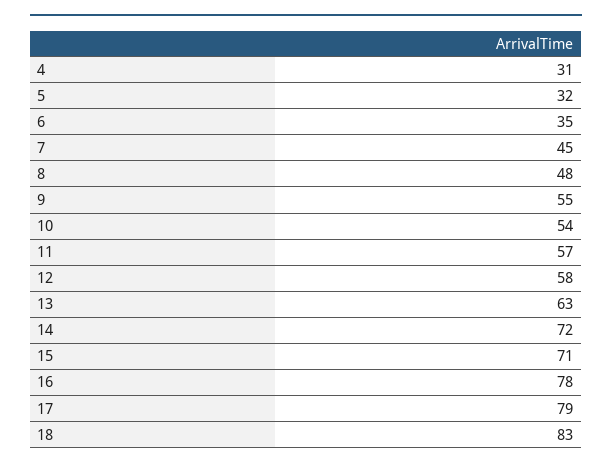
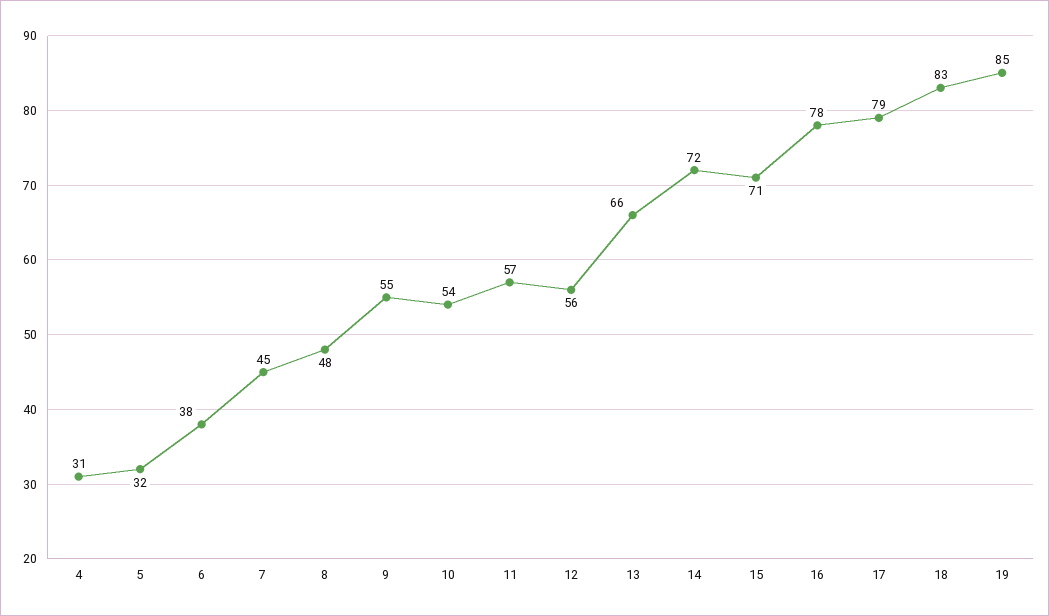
6: 35 -> 38
12: 58 -> 56
13: 63 -> 66
19: none -> 85

